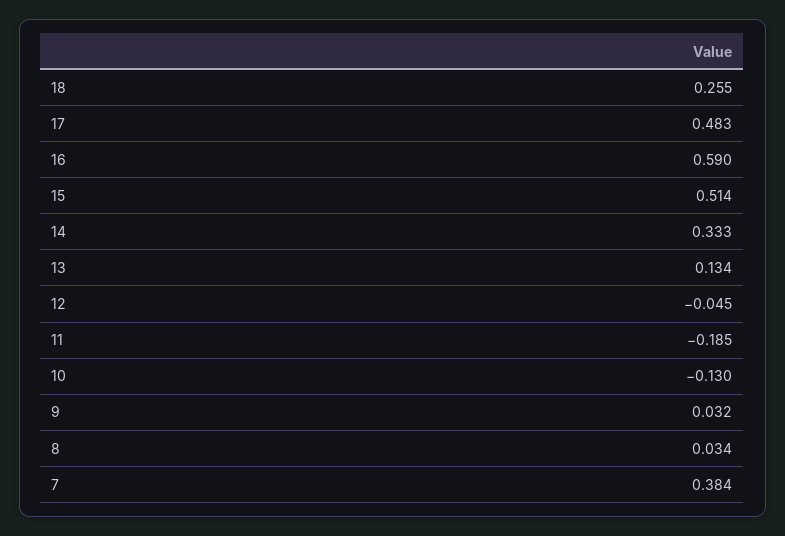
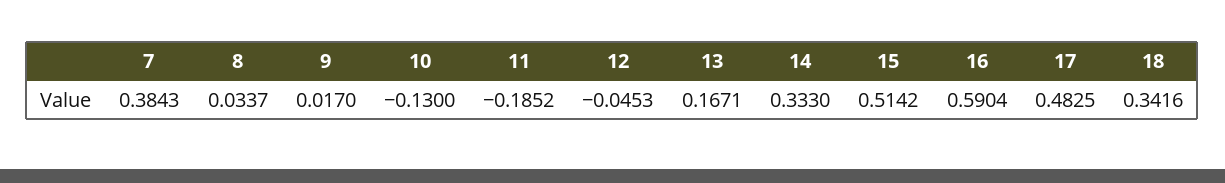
18: 0.255 -> 0.3416
13: 0.134 -> 0.1671
9: 0.032 -> 0.017

